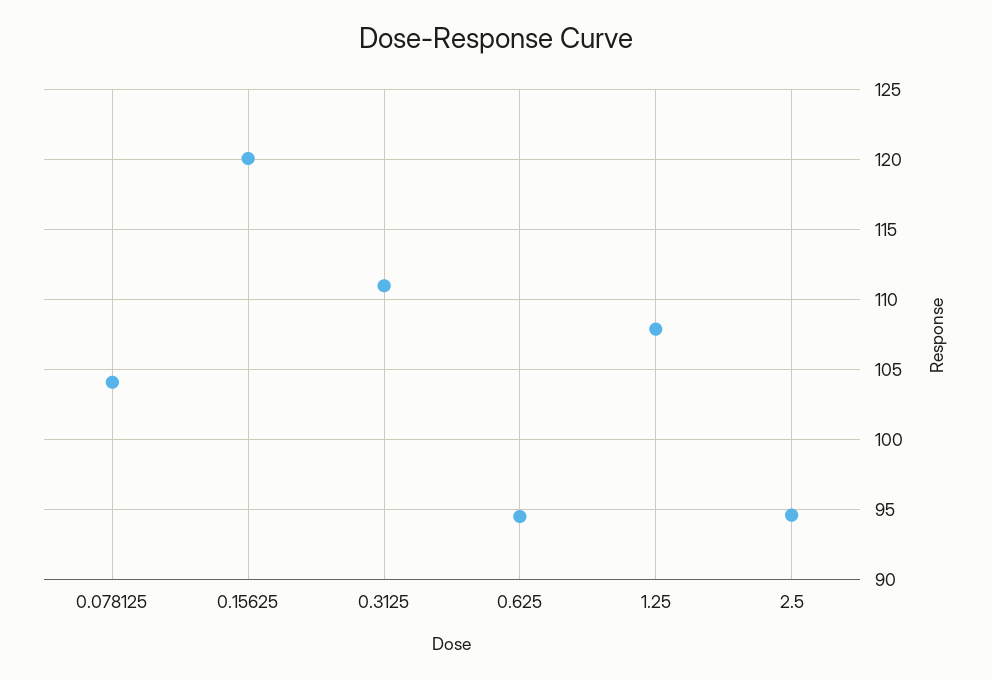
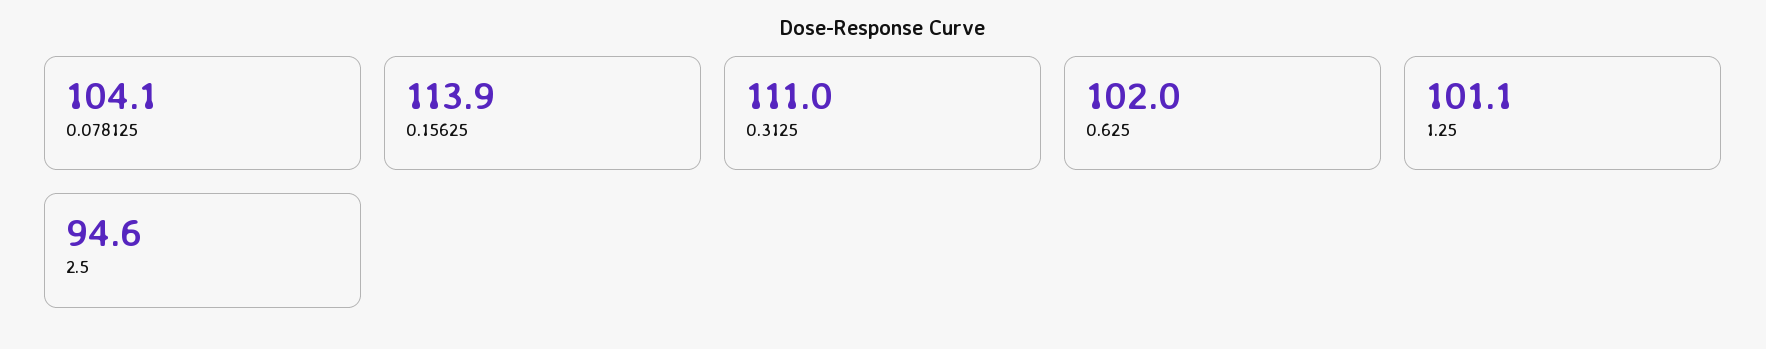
0.15625: 120 -> 113.9
0.625: 94.5 -> 102
1.25: 108 -> 101.1

